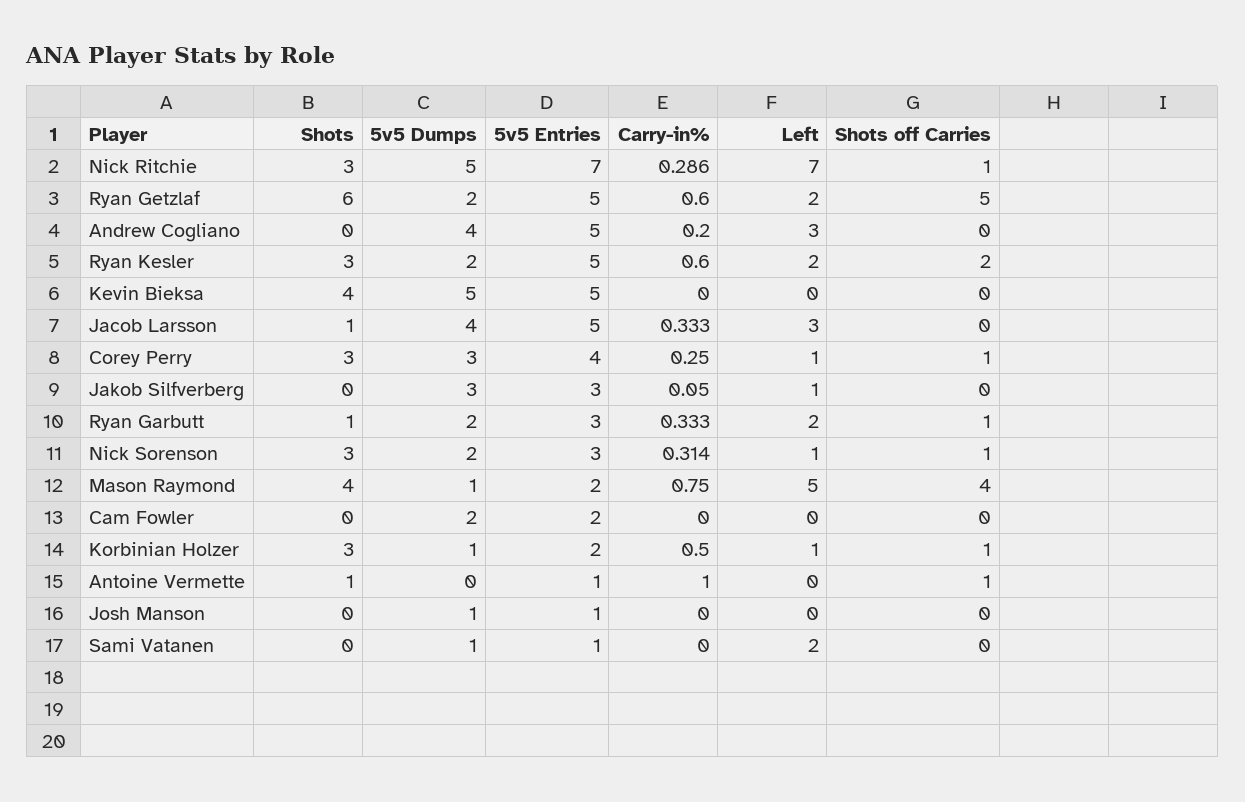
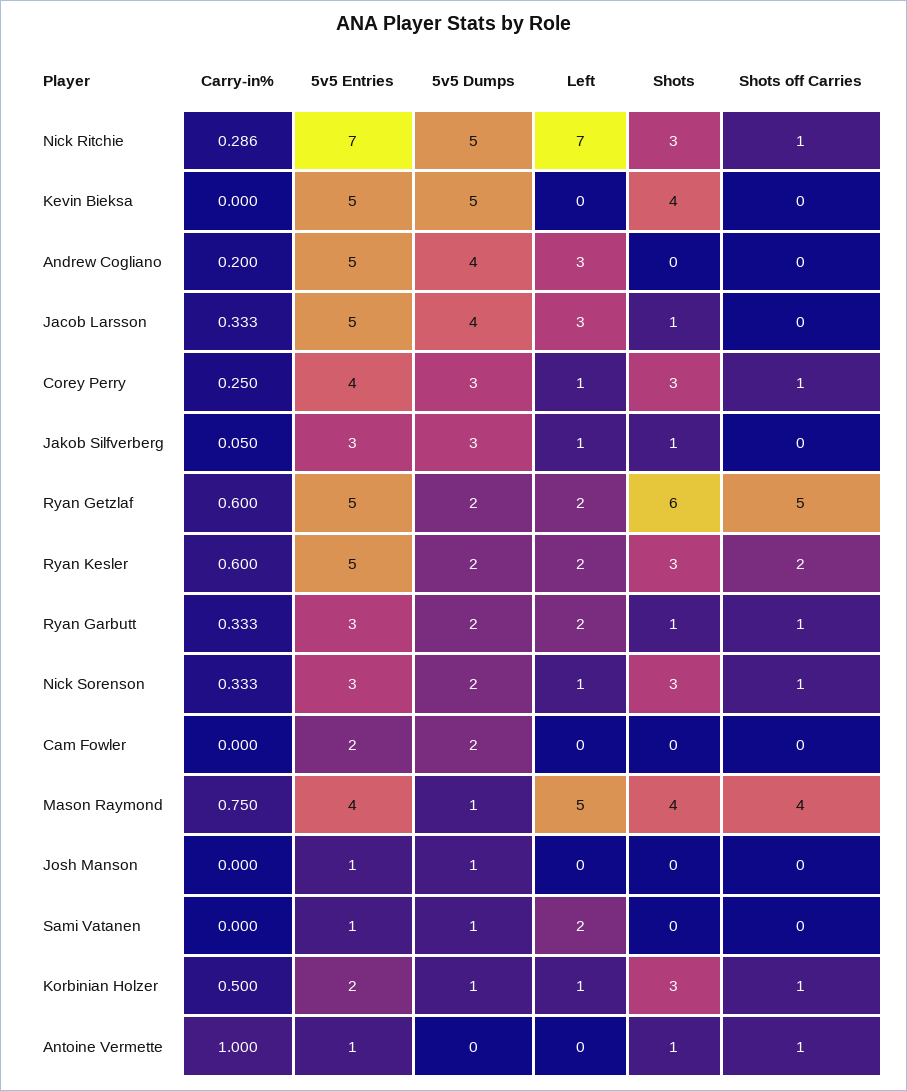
Shots, Jakob Silfverberg: 0 -> 1
Carry-in%, Nick Sorenson: 0.314 -> 0.333
5v5 Entries, Mason Raymond: 2 -> 4

